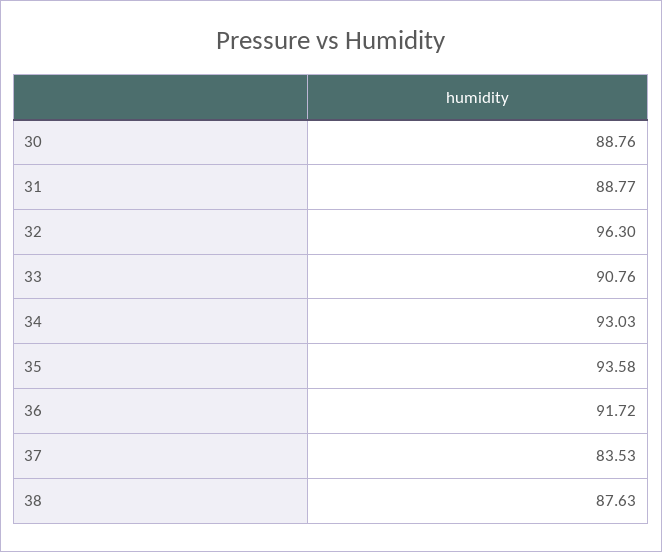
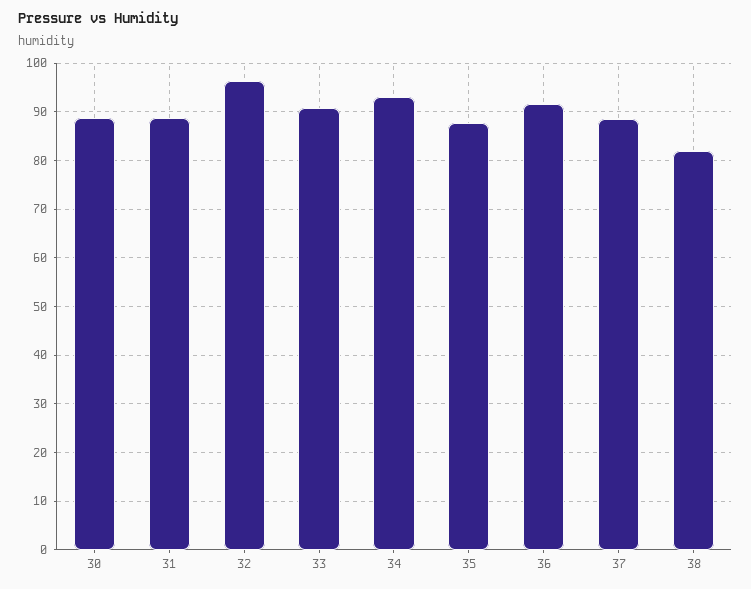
35: 93.58 -> 88
37: 83.53 -> 88
38: 87.63 -> 82

